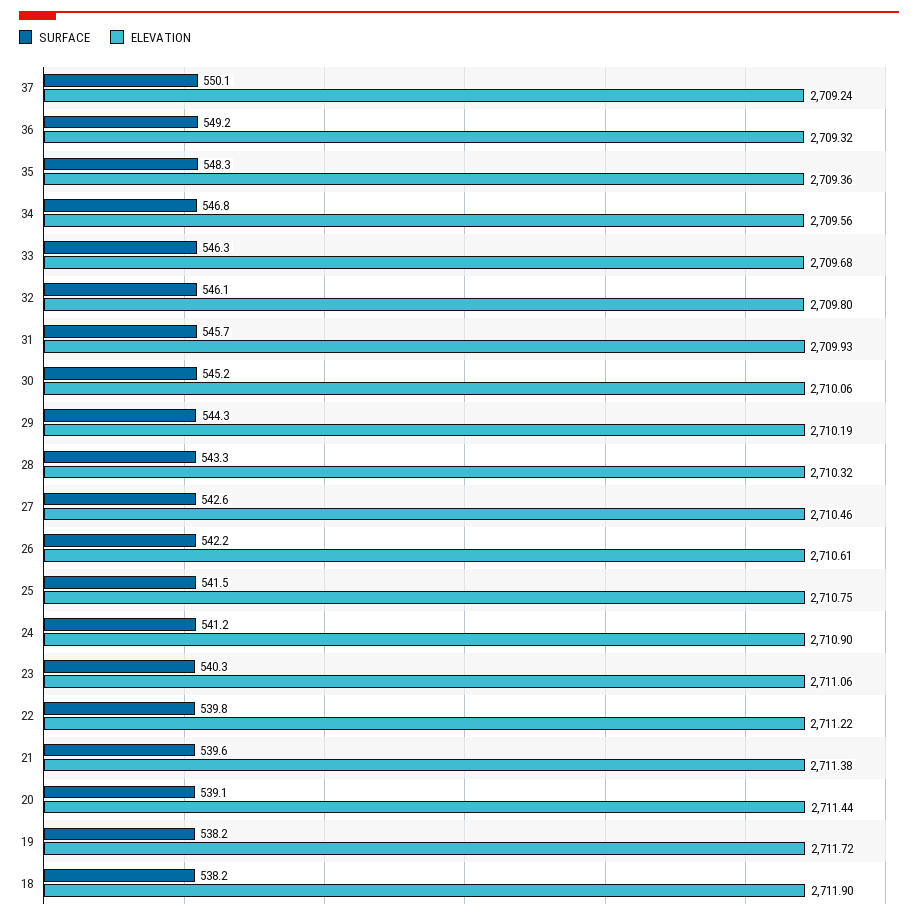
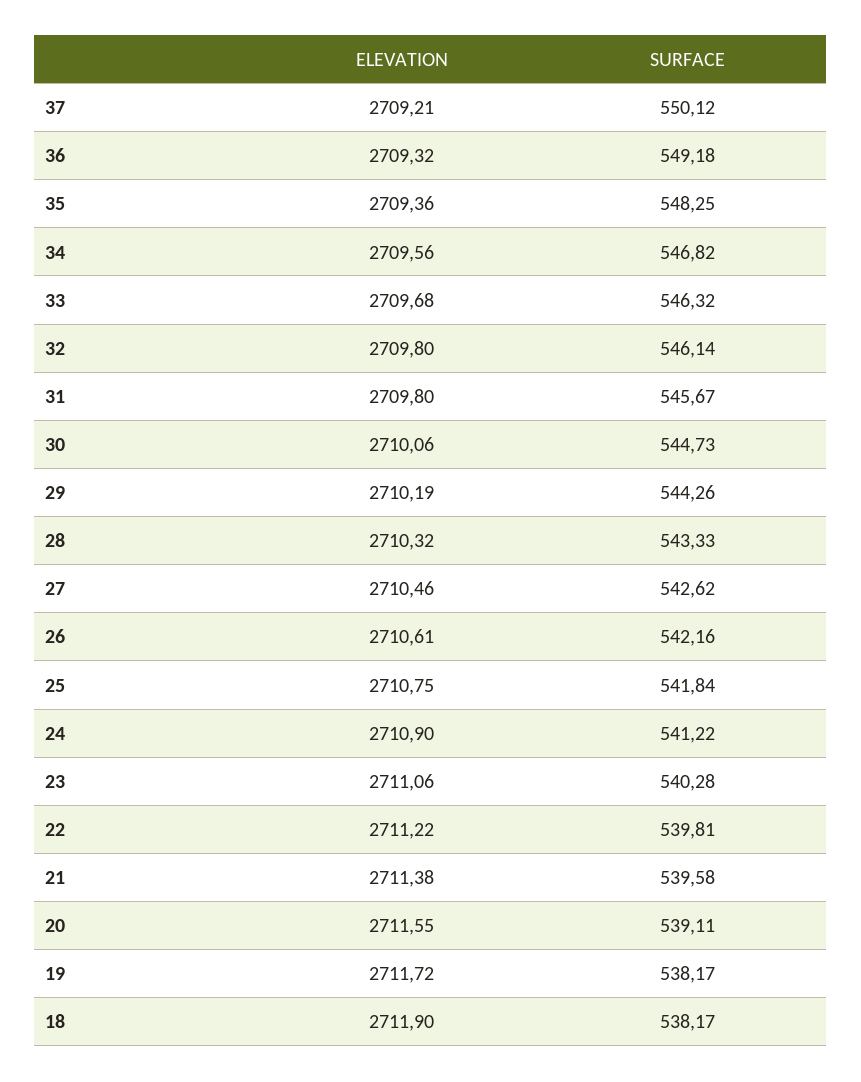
ELEVATION, 37: 2709.24 -> 2709.21
ELEVATION, 31: 2709.93 -> 2709.8
SURFACE, 30: 545.2 -> 544.73
SURFACE, 25: 541.5 -> 541.84
ELEVATION, 20: 2711.44 -> 2711.55

